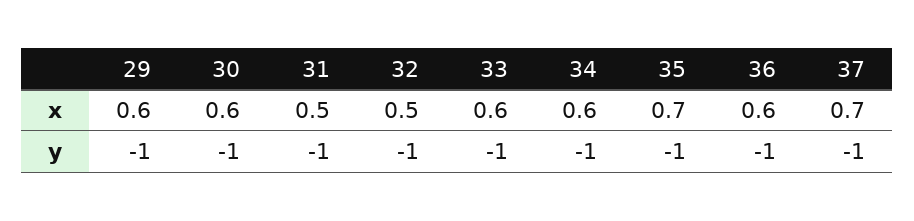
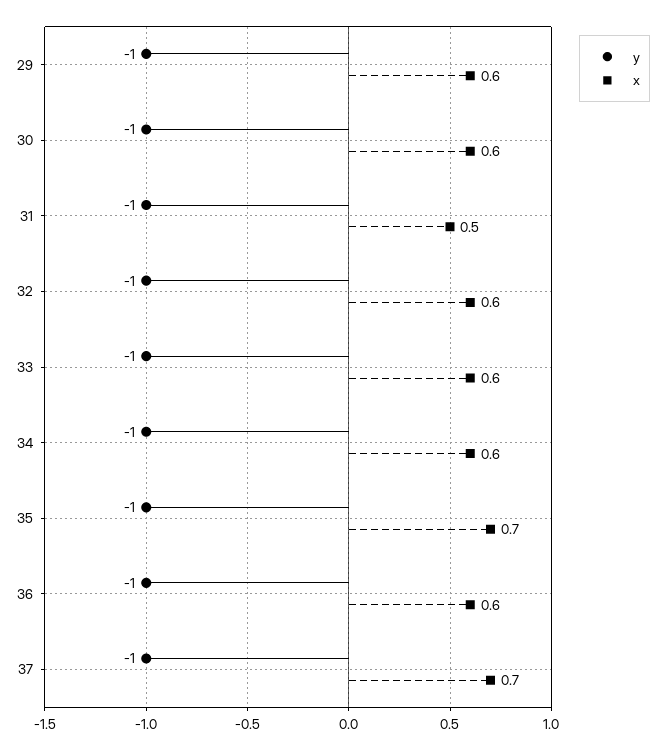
x, 32: 0.5 -> 0.6

